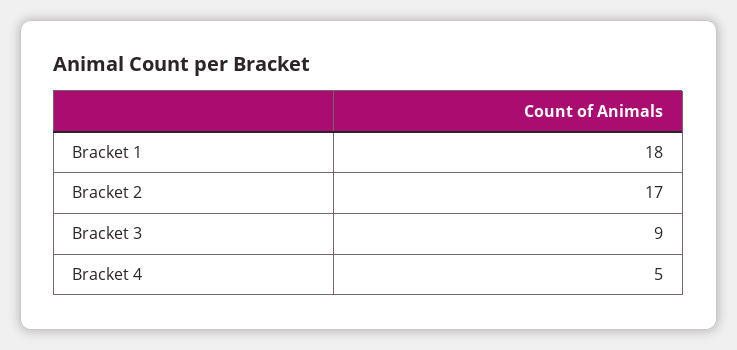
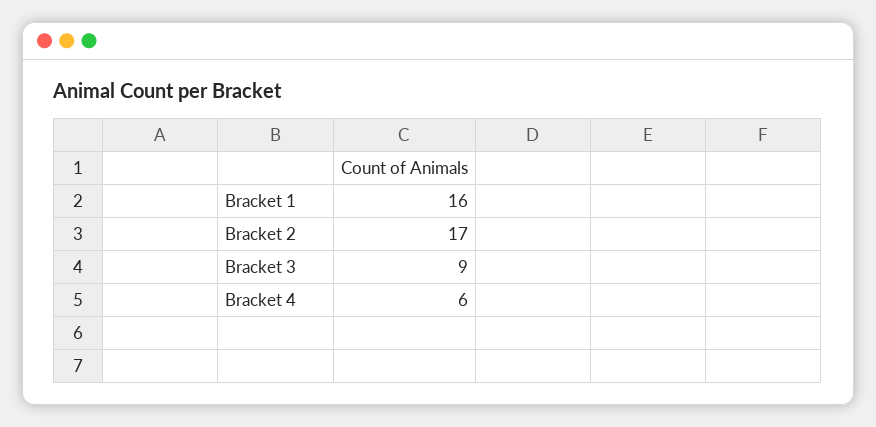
Bracket 1: 18 -> 16
Bracket 4: 5 -> 6

